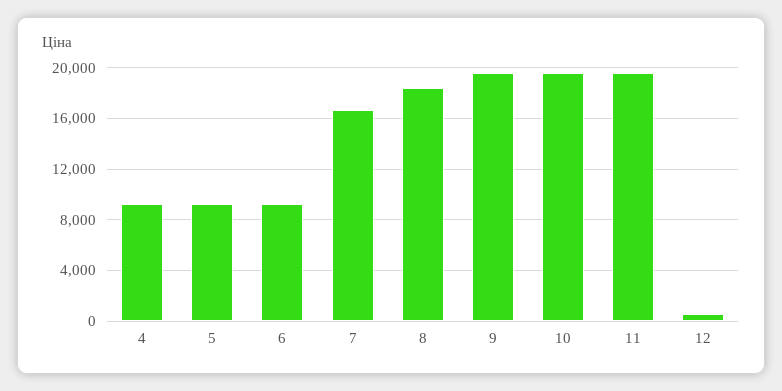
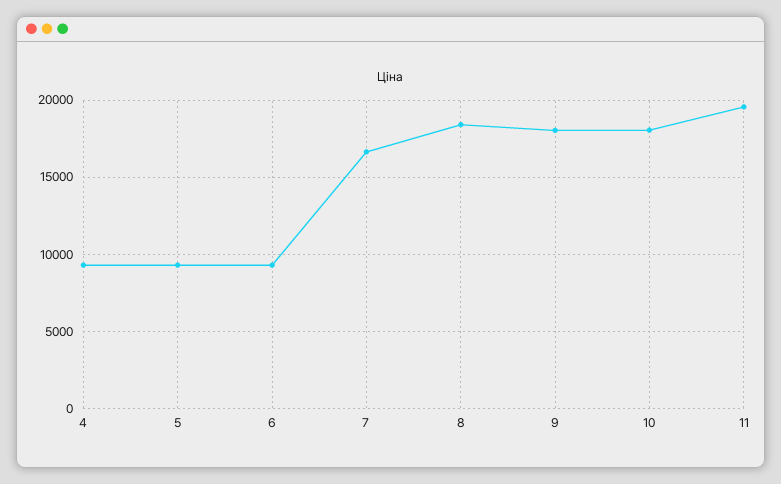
9: 19500 -> 18000
10: 19500 -> 18000
12: 500 -> none

